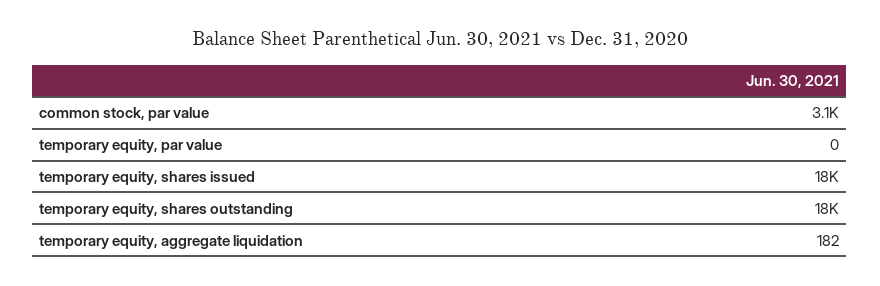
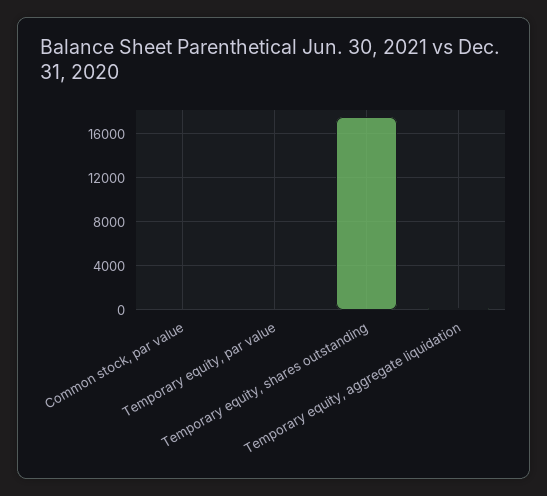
common stock, par value: 3100 -> 0
temporary equity, shares issued: 18000 -> none

